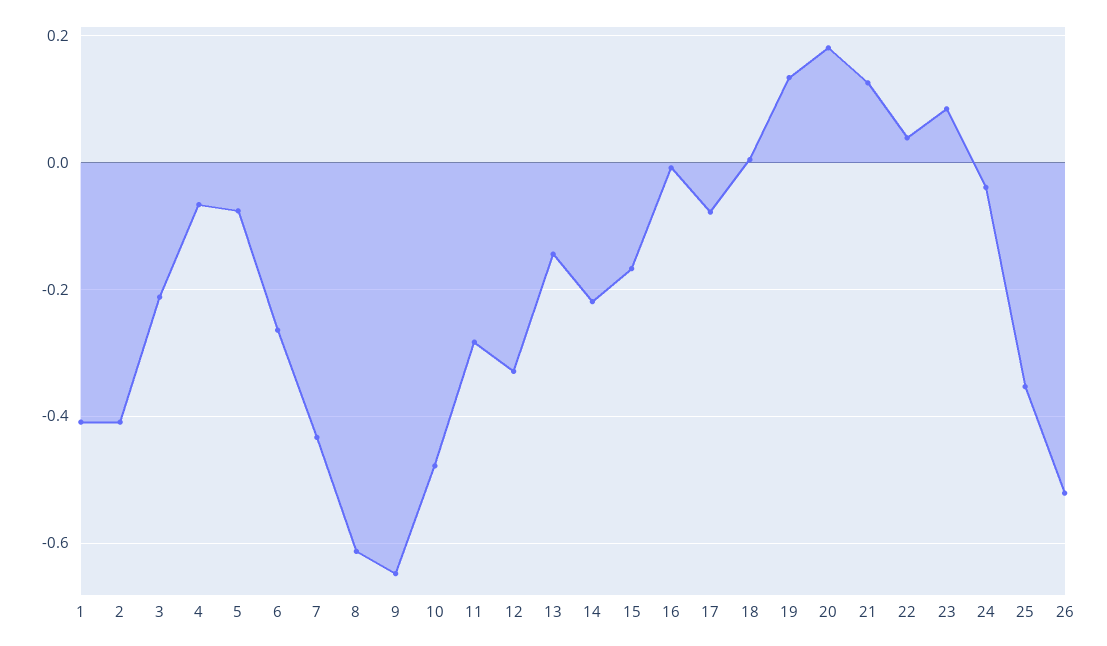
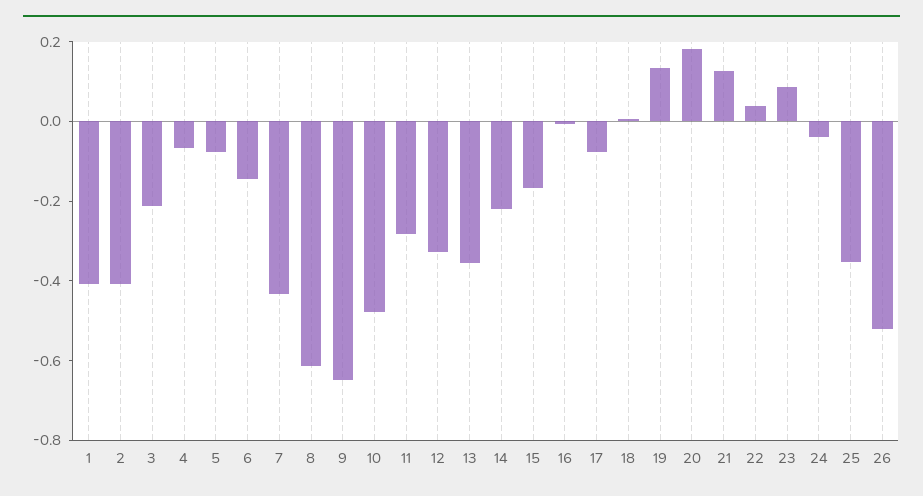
6: -0.26 -> -0.15
13: -0.14 -> -0.35

